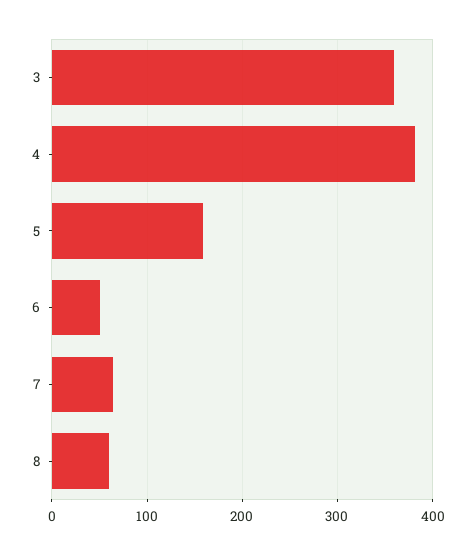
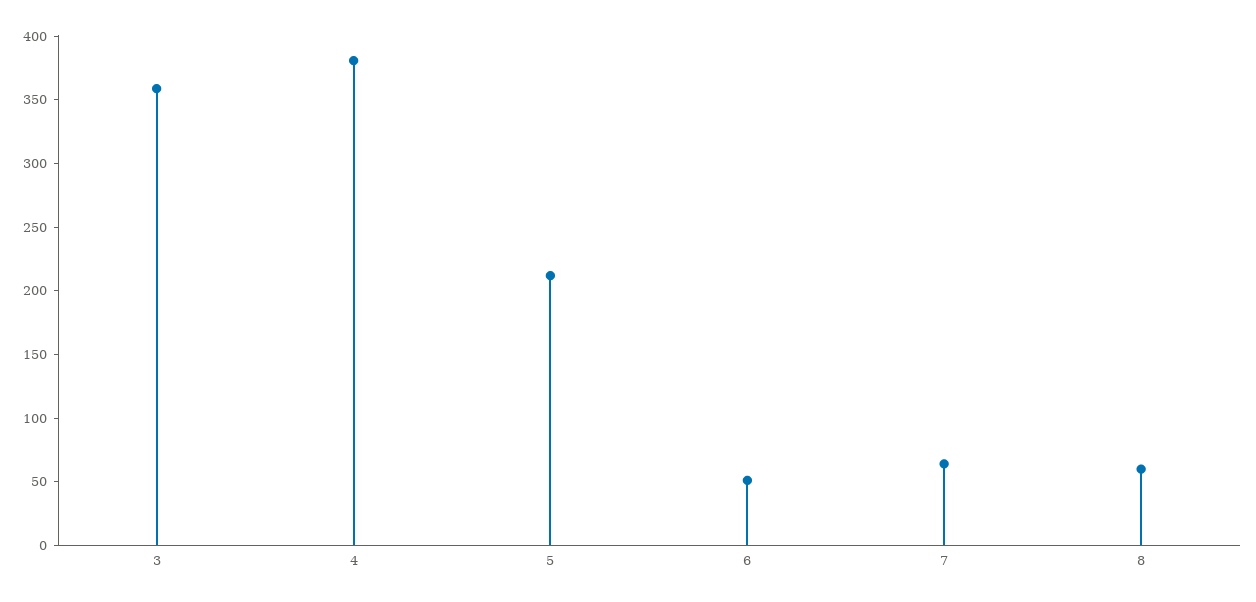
5: 160 -> 210

